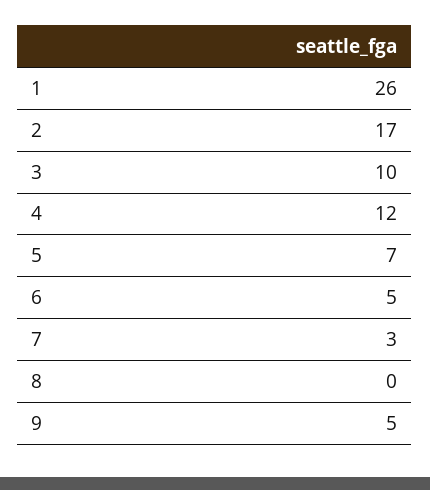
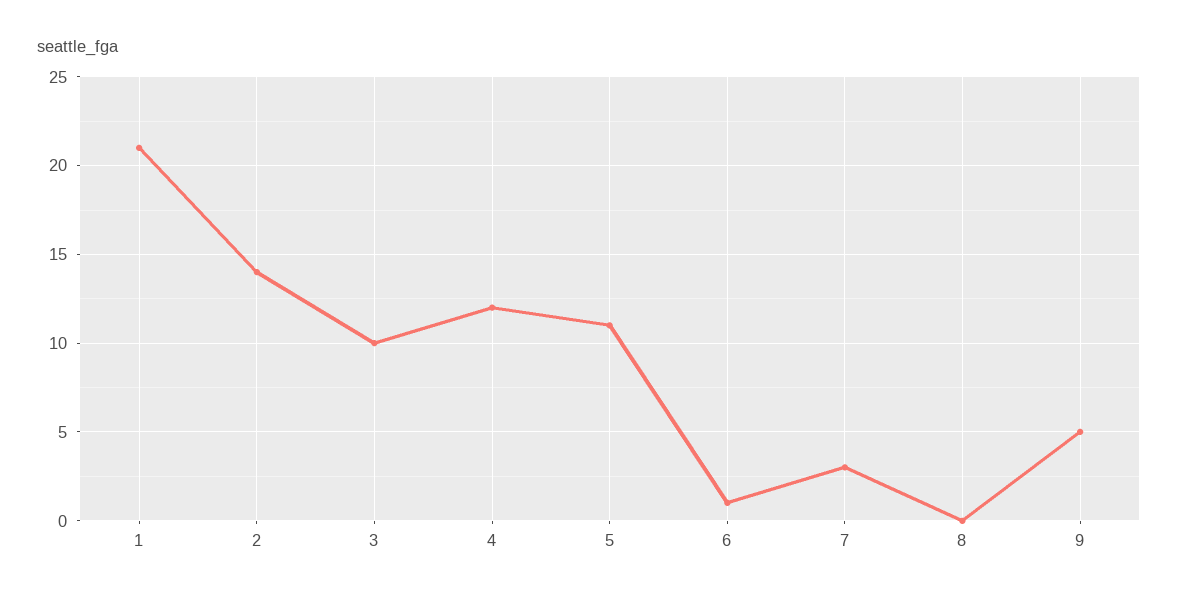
1: 26 -> 21
2: 17 -> 14
5: 7 -> 11
6: 5 -> 1

